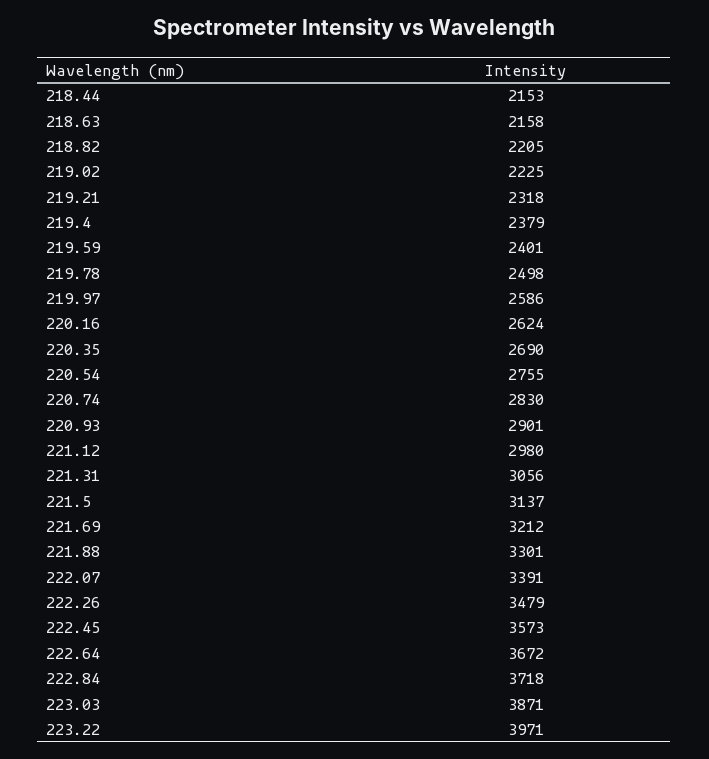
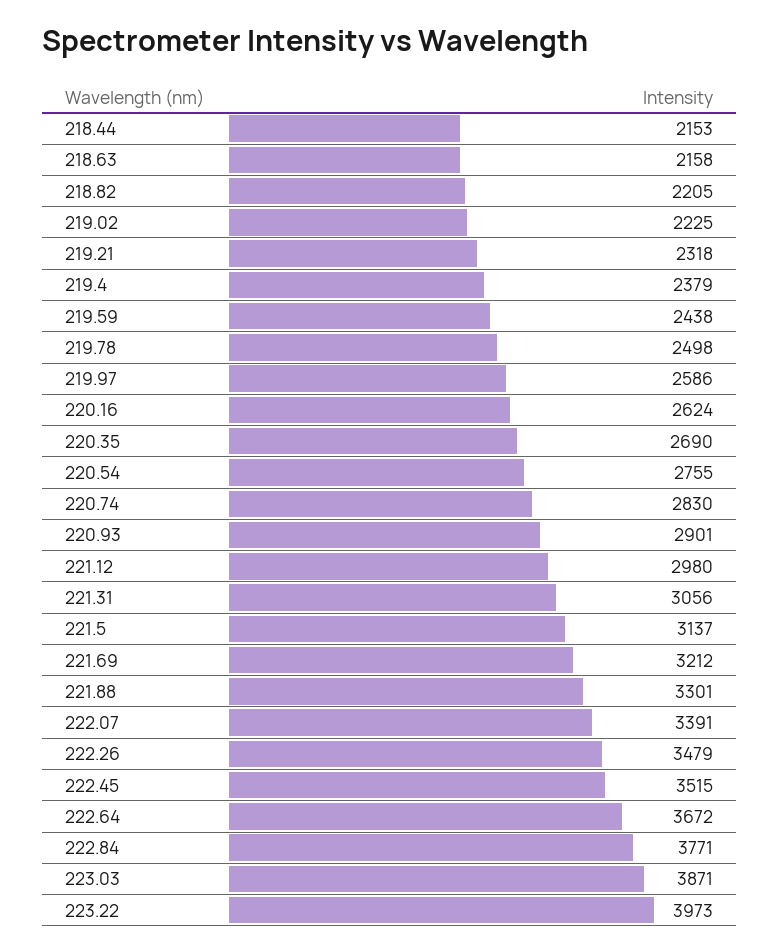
219.59: 2401 -> 2438
222.45: 3573 -> 3515
222.84: 3718 -> 3771
223.22: 3971 -> 3973

